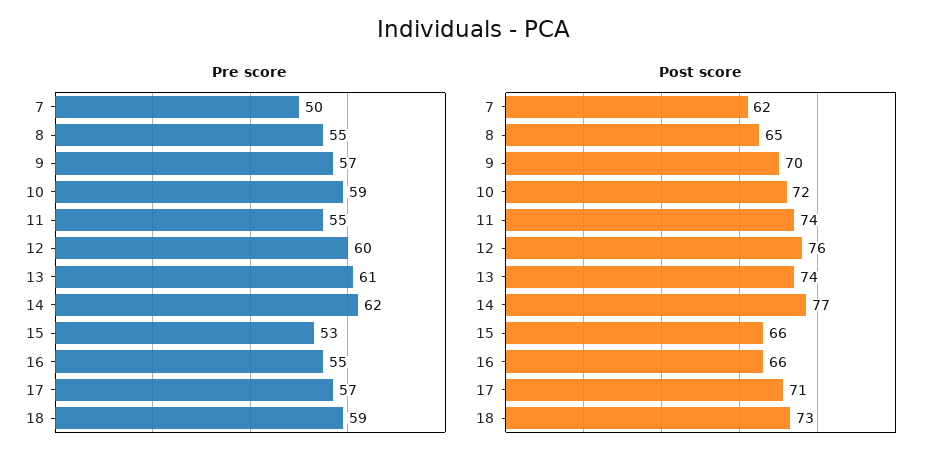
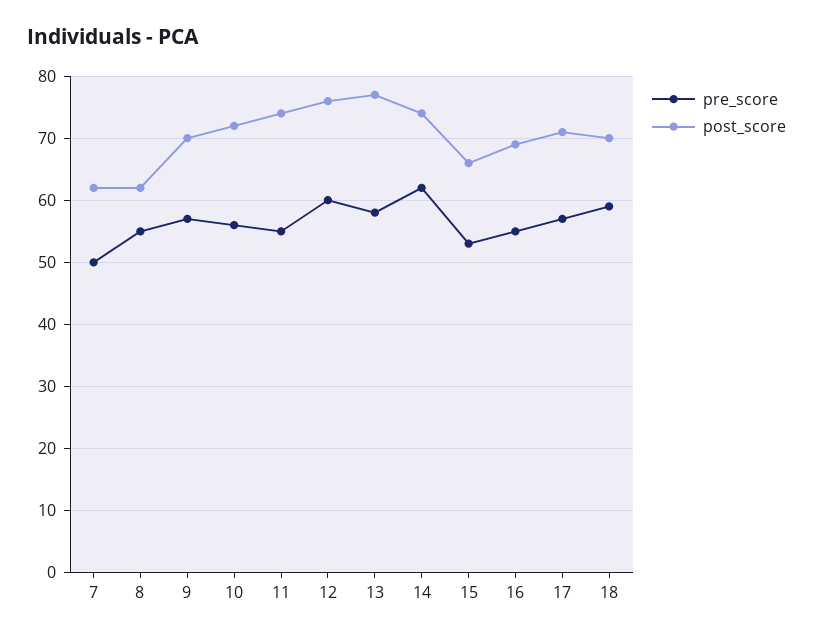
Pre score, 10: 59 -> 56
Pre score, 13: 61 -> 58
Post score, 8: 65 -> 62
Post score, 13: 74 -> 77
Post score, 14: 77 -> 74
Post score, 16: 66 -> 69
Post score, 18: 73 -> 70

